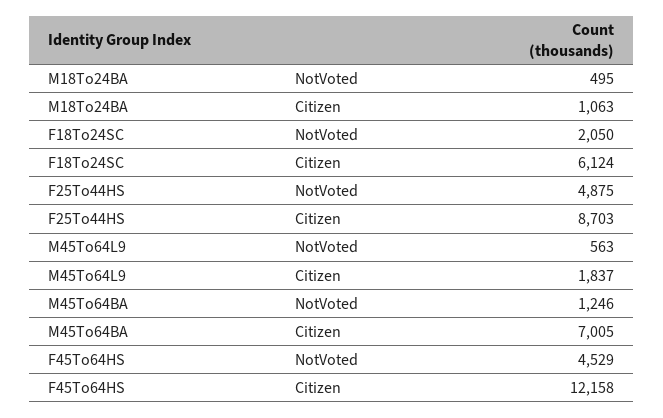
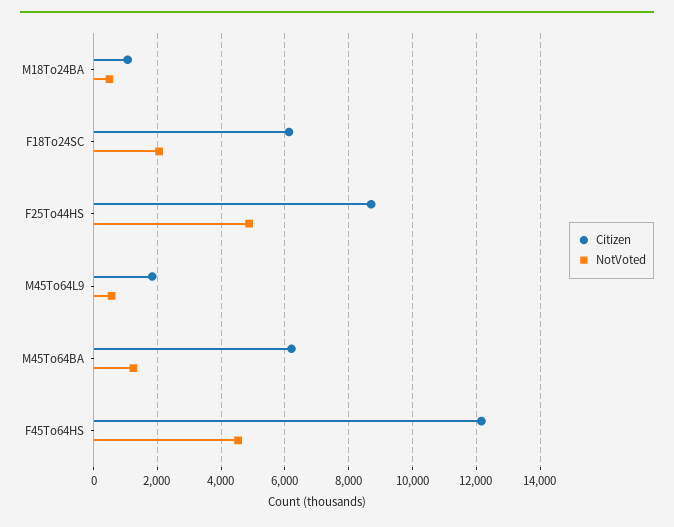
Citizen, M45To64BA: 7005 -> 6200

